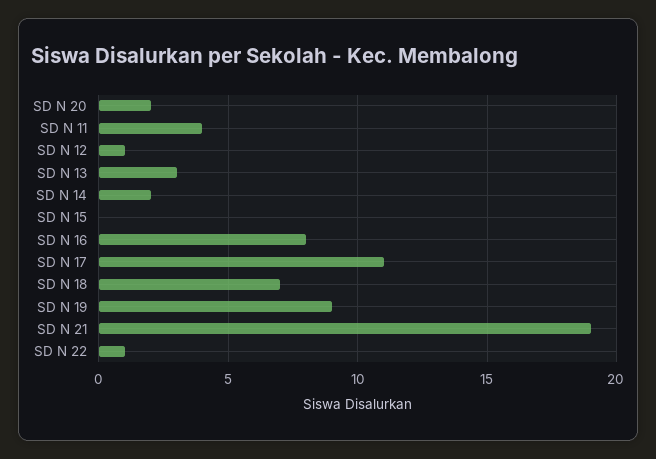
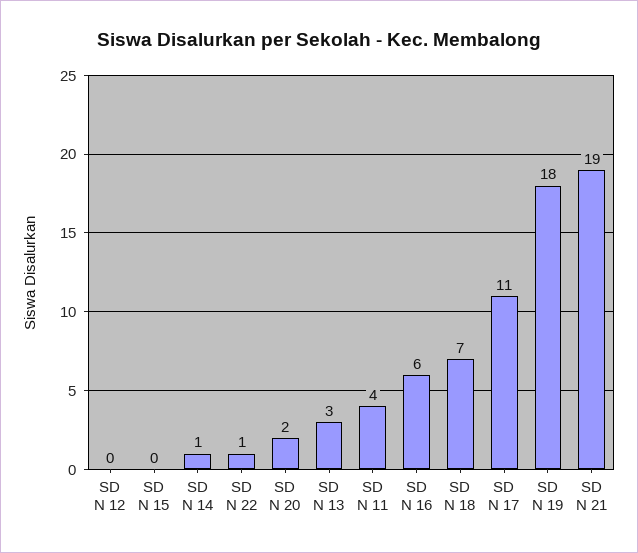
SD N 12: 1 -> 0
SD N 14: 2 -> 1
SD N 16: 8 -> 6
SD N 19: 9 -> 18

